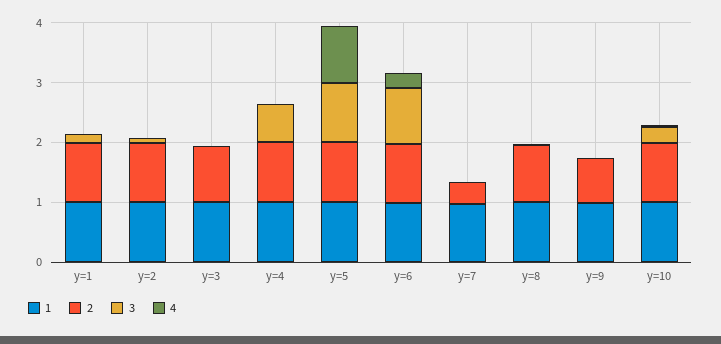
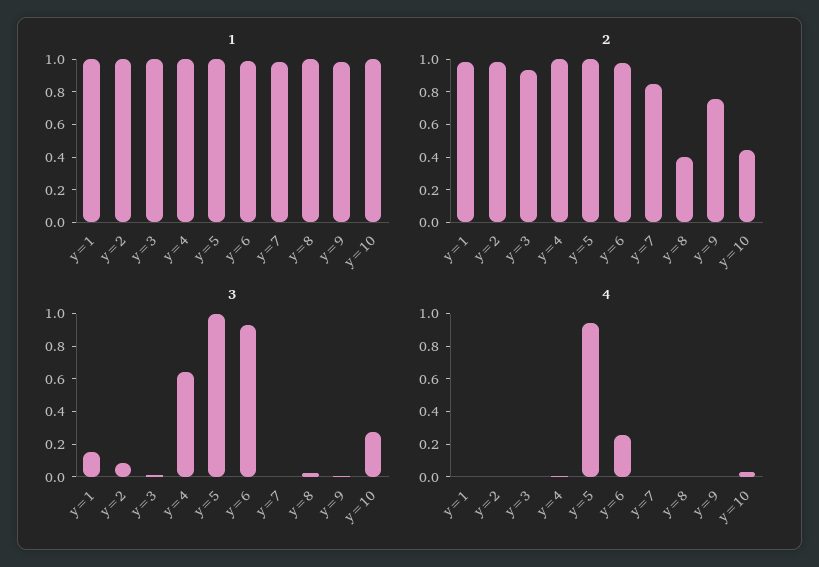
2, y=7: 0.4 -> 0.85
2, y=8: 1 -> 0.4
2, y=10: 1 -> 0.45

